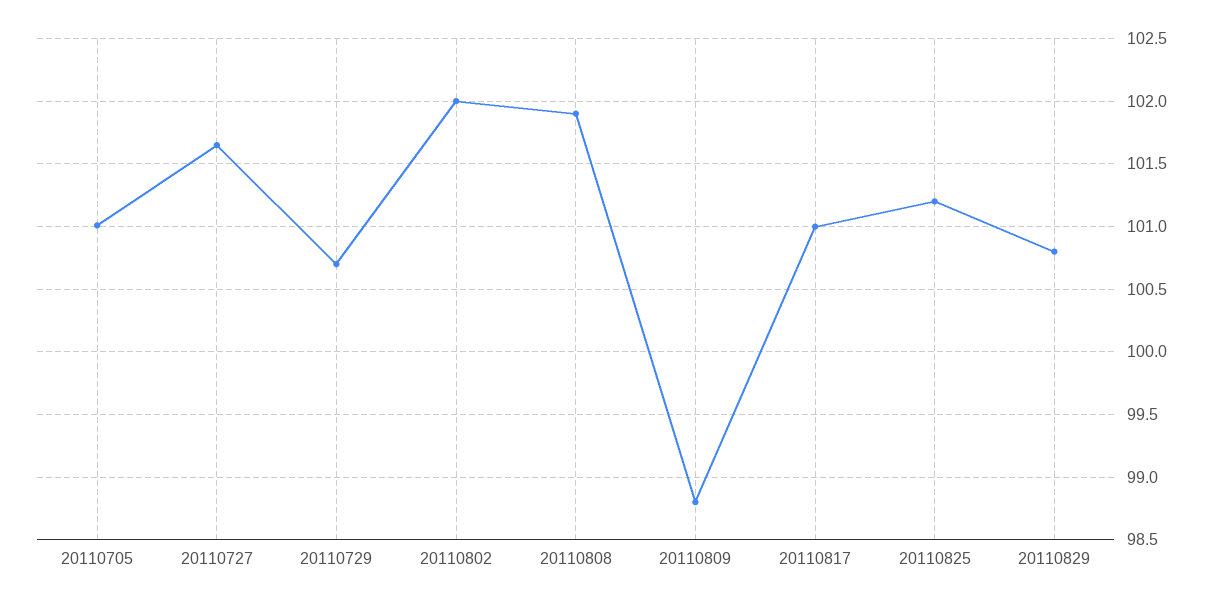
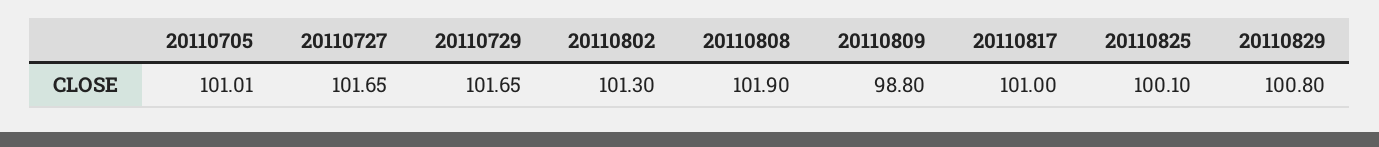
20110729: 100.7 -> 101.65
20110802: 102 -> 101.3
20110825: 101.2 -> 100.1

